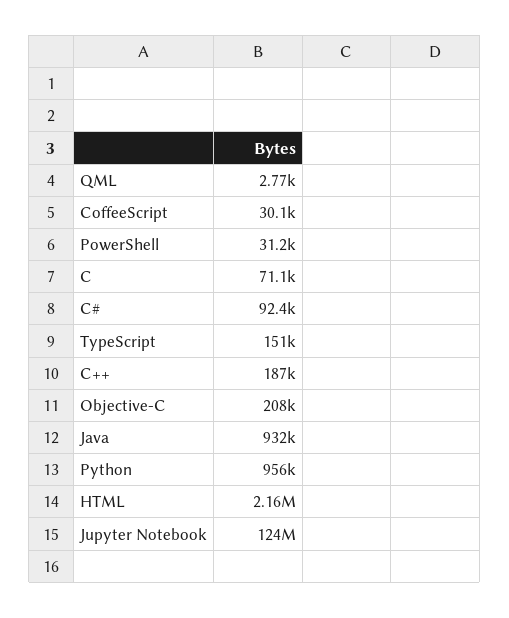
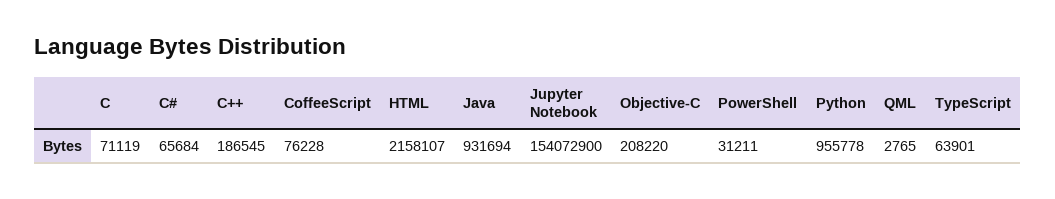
CoffeeScript: 30100 -> 76228
C#: 92400 -> 65684
TypeScript: 151000 -> 63901
Jupyter Notebook: 124000000 -> 154072900

